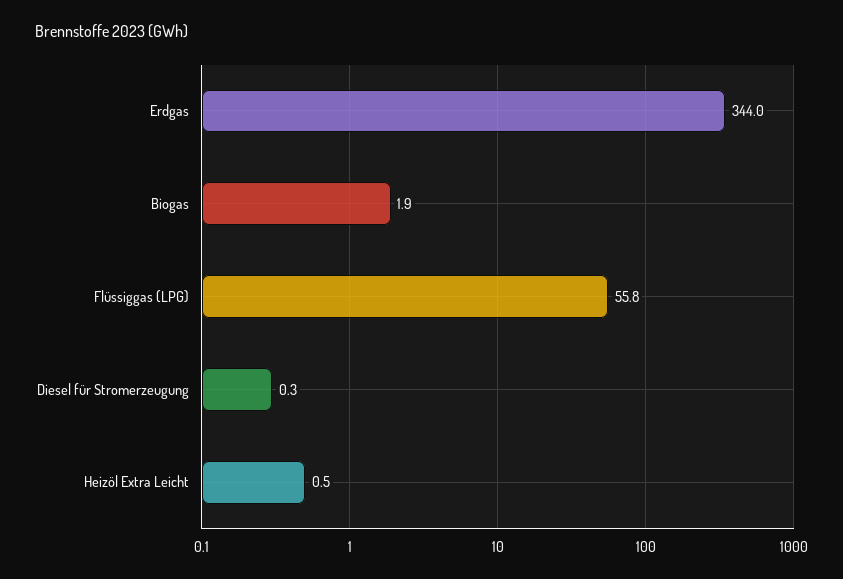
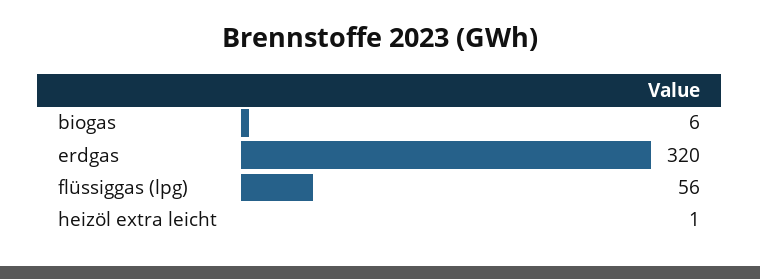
Erdgas: 344 -> 320
Biogas: 1.9 -> 6
Diesel für Stromerzeugung: 0.3 -> none

